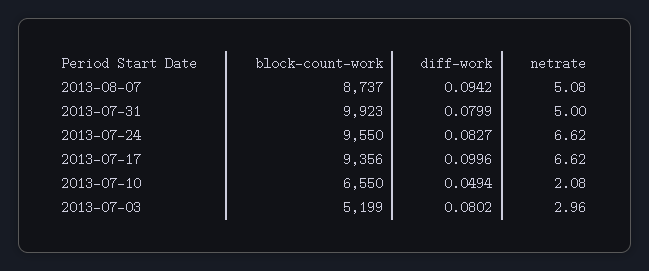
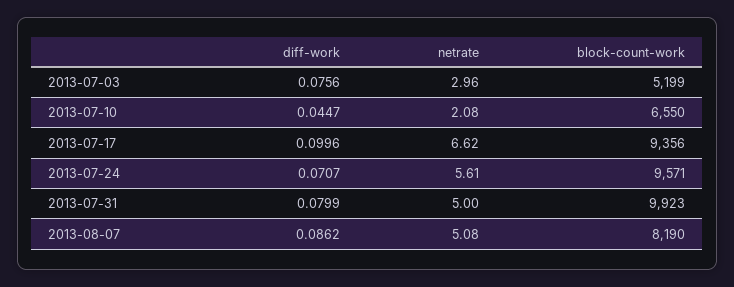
block-count-work, 2013-08-07: 8737 -> 8190
diff-work, 2013-08-07: 0.0942 -> 0.0862
block-count-work, 2013-07-24: 9550 -> 9571
diff-work, 2013-07-24: 0.0827 -> 0.0707
netrate, 2013-07-24: 6.62 -> 5.61
diff-work, 2013-07-10: 0.0494 -> 0.0447
diff-work, 2013-07-03: 0.0802 -> 0.0756

